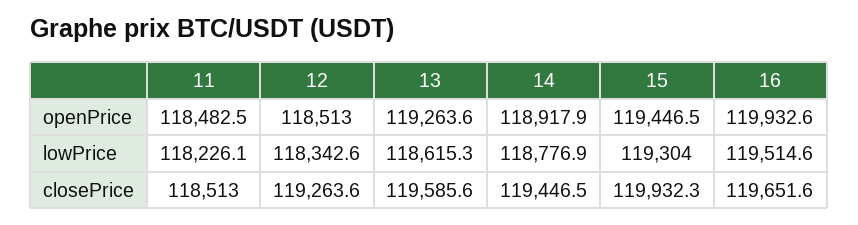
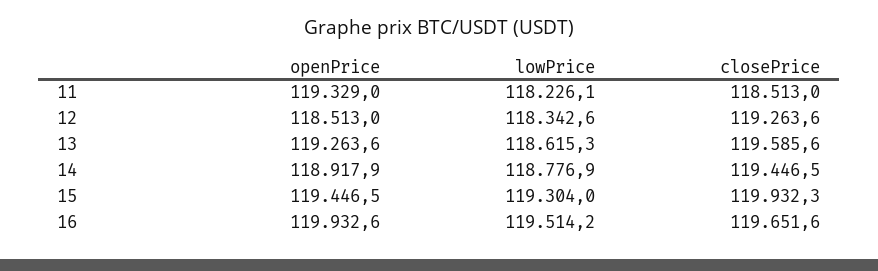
11, openPrice: 118482.5 -> 119329
16, lowPrice: 119514.6 -> 119514.2

